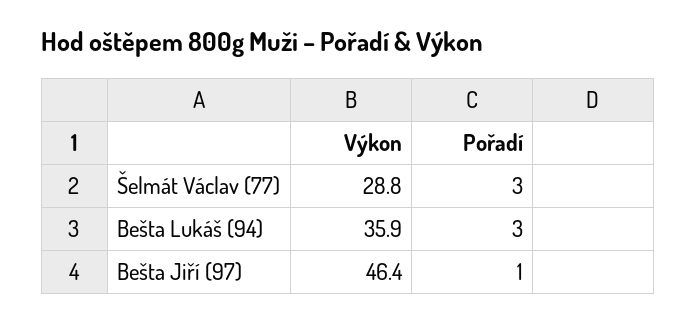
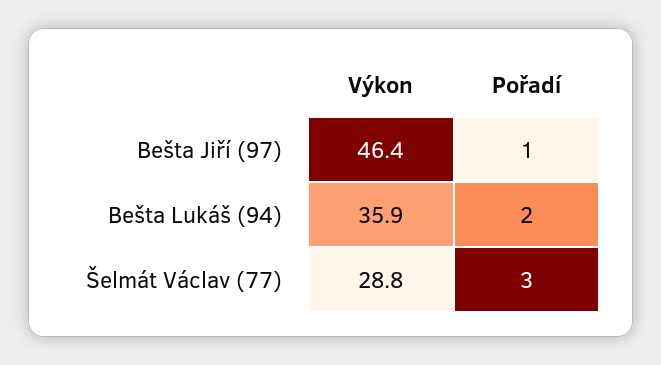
Pořadí, Bešta Lukáš (94): 3 -> 2

